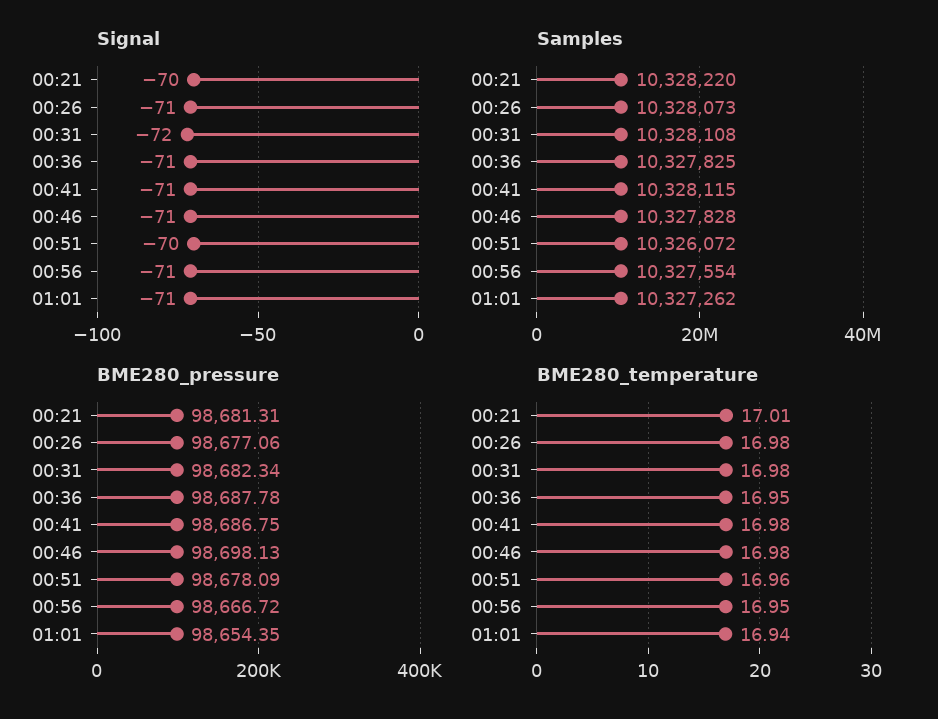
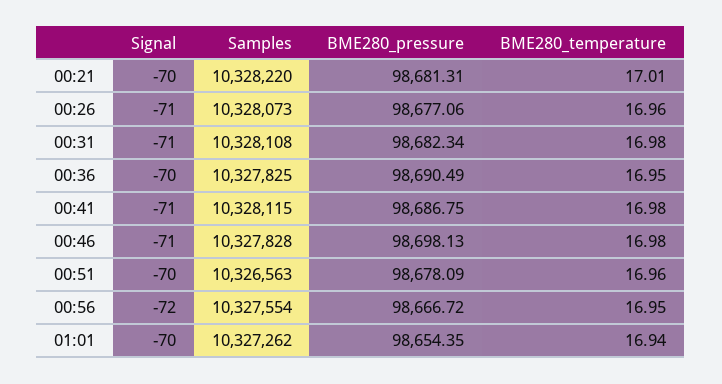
Signal, 00:31: -72 -> -71
Signal, 00:36: -71 -> -70
Signal, 00:56: -71 -> -72
Signal, 01:01: -71 -> -70
Samples, 00:51: 10326072 -> 10326563
BME280_pressure, 00:36: 98687.78 -> 98690.49
BME280_temperature, 00:26: 16.98 -> 16.96

